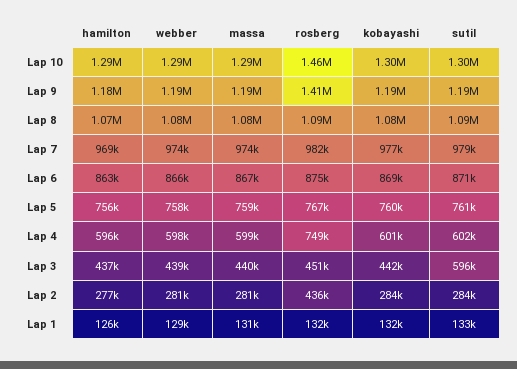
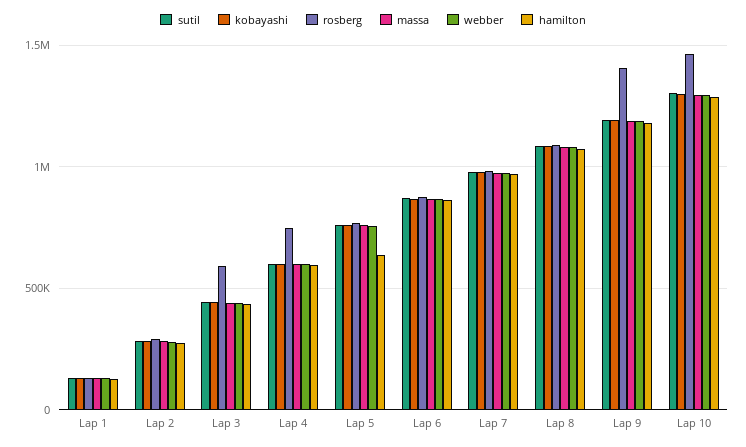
hamilton, Lap 5: 756000 -> 650000
rosberg, Lap 3: 451000 -> 600000
sutil, Lap 3: 596000 -> 450000
rosberg, Lap 2: 436000 -> 300000

